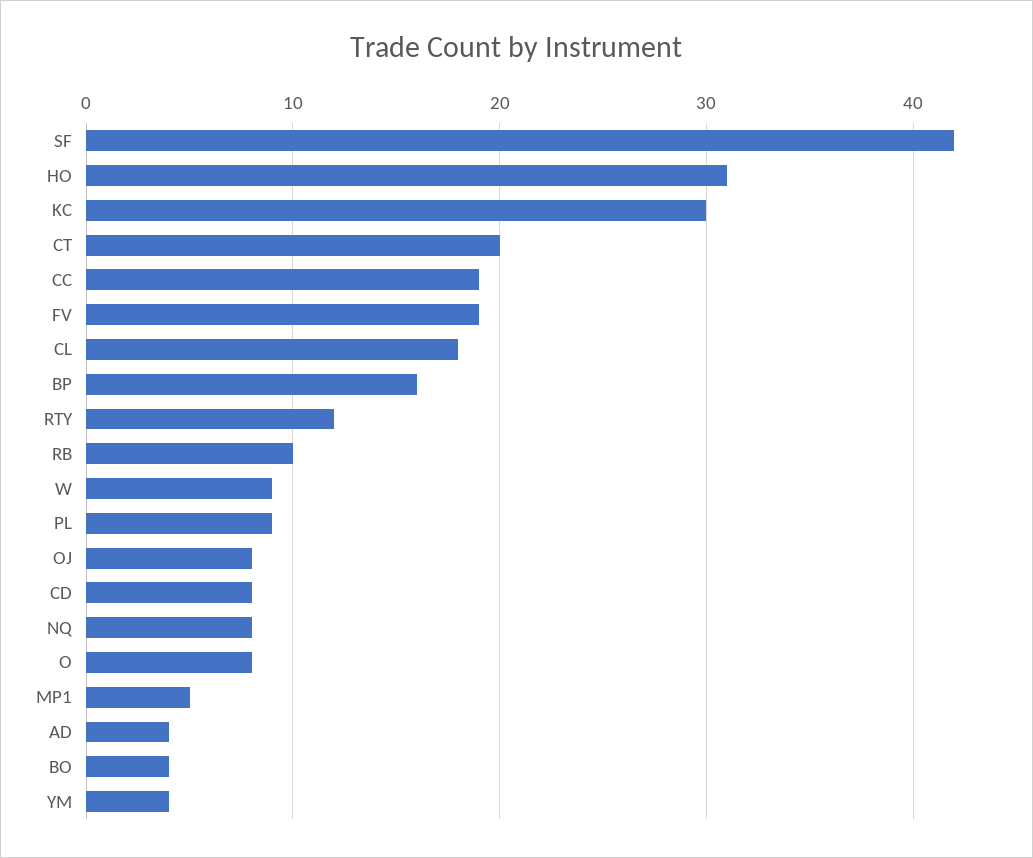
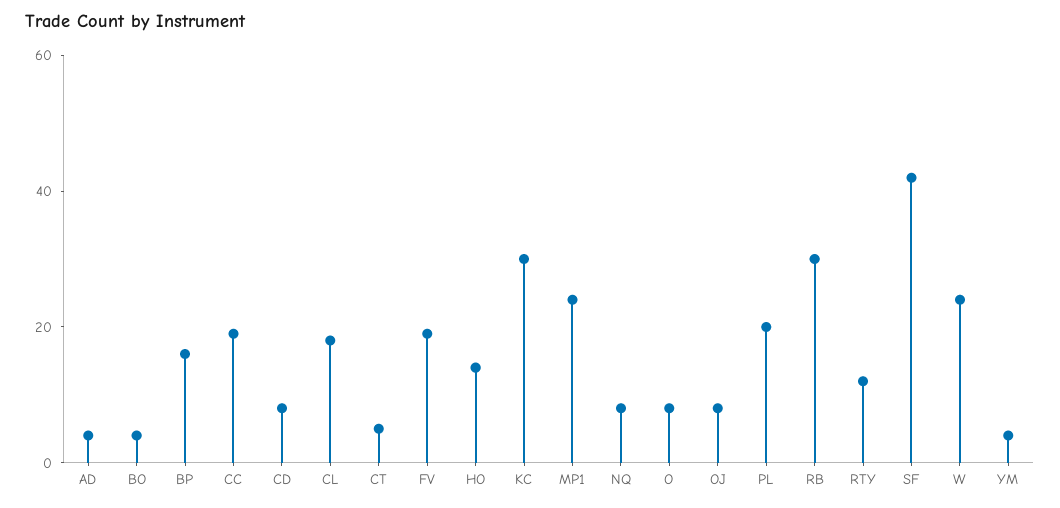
HO: 31 -> 15
CT: 20 -> 5
RB: 10 -> 30
W: 9 -> 25
PL: 9 -> 20
MP1: 5 -> 25

